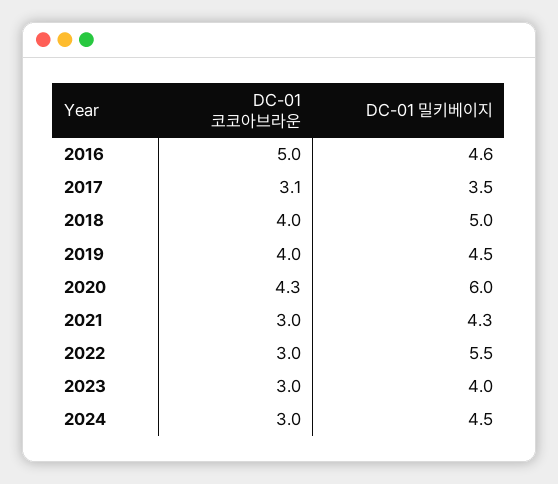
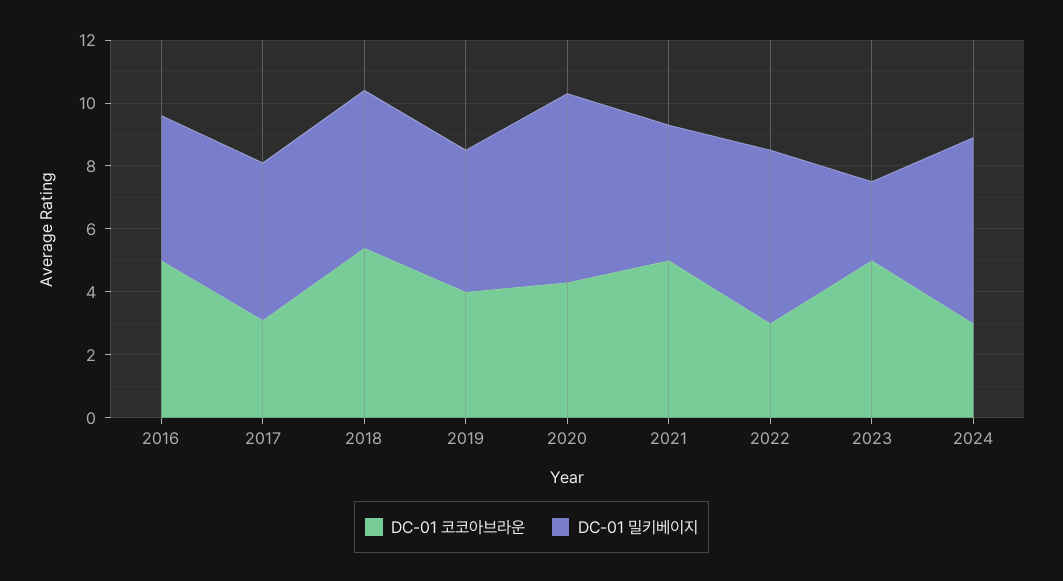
DC-01 밀키베이지, 2017: 3.5 -> 5
DC-01 코코아브라운, 2018: 4 -> 5.5
DC-01 코코아브라운, 2021: 3 -> 5
DC-01 코코아브라운, 2023: 3 -> 5
DC-01 밀키베이지, 2023: 4 -> 2.5
DC-01 밀키베이지, 2024: 4.5 -> 6

